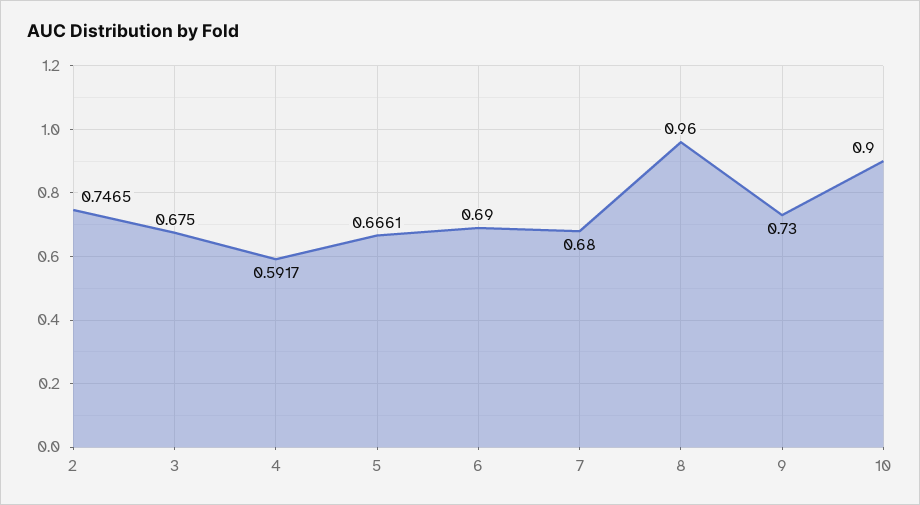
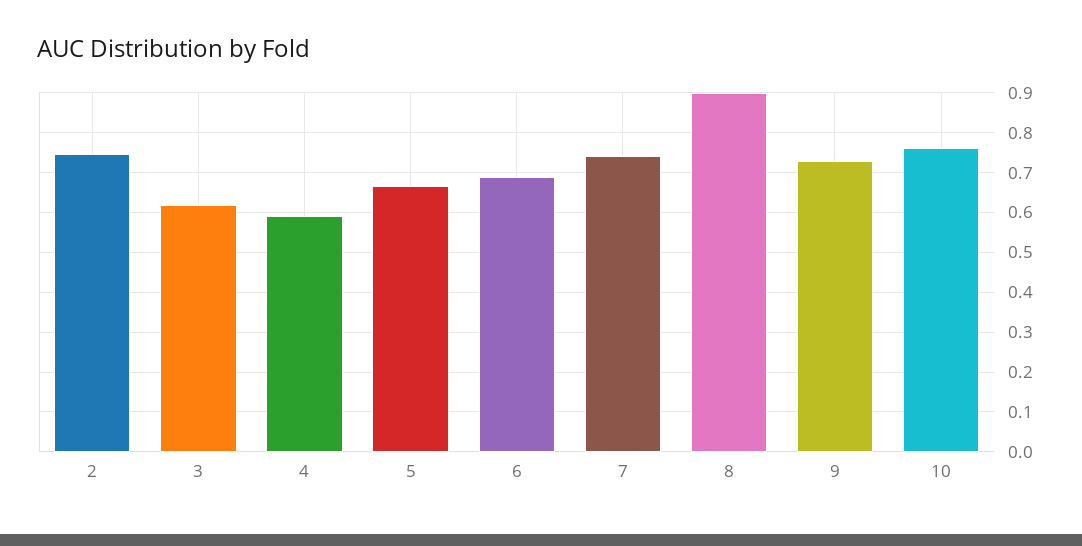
3: 0.675 -> 0.62
7: 0.68 -> 0.74
8: 0.96 -> 0.9
10: 0.9 -> 0.76

